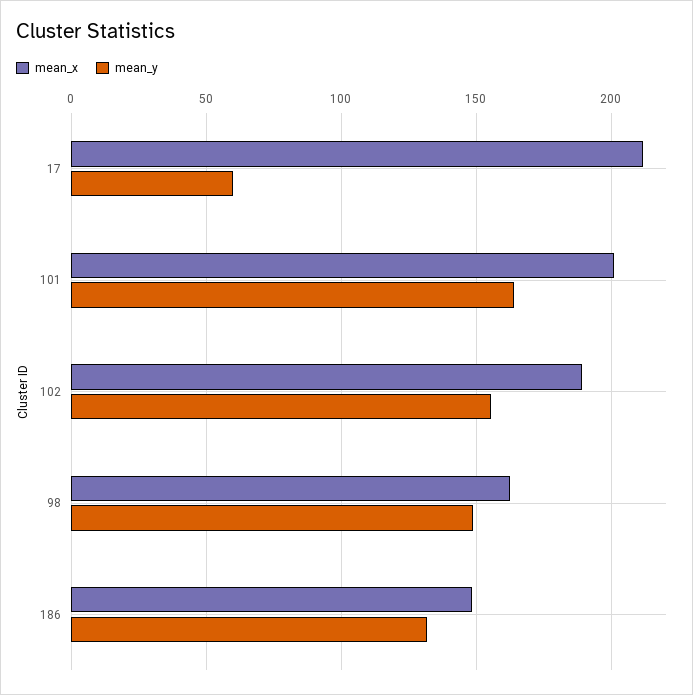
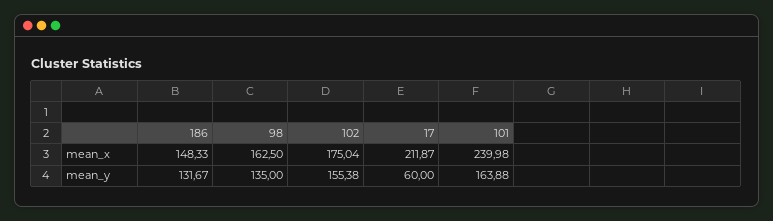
mean_x, 101: 200 -> 239.98
mean_x, 102: 190 -> 175.04
mean_y, 98: 150 -> 135

